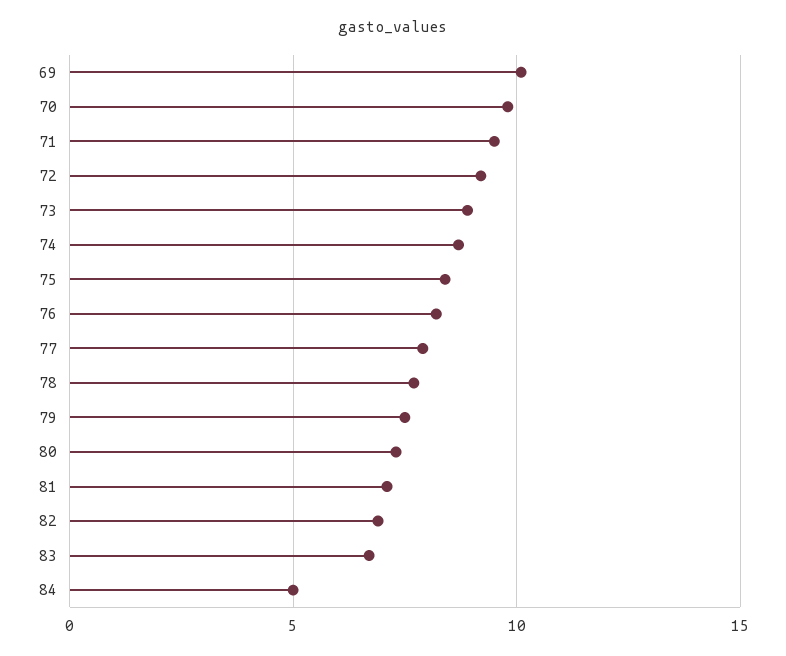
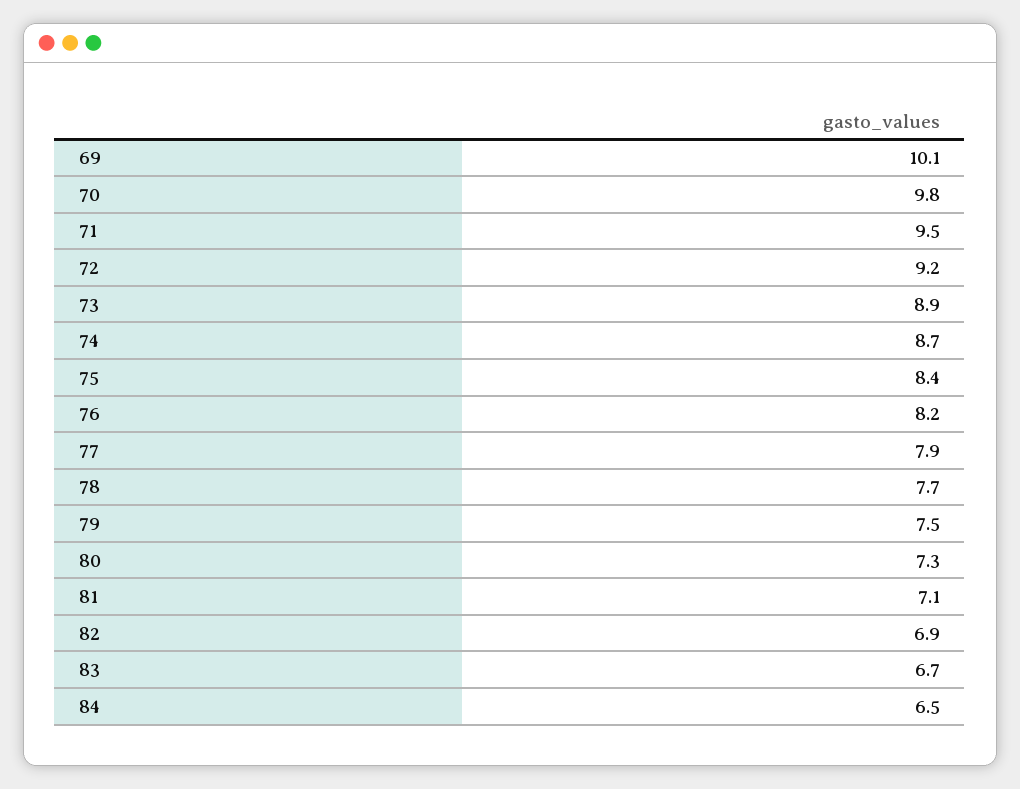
84: 5 -> 6.5

